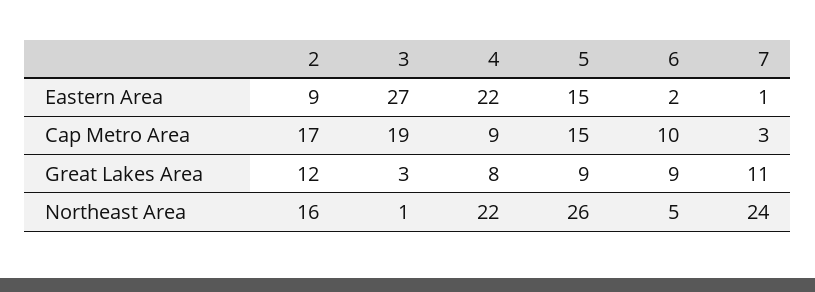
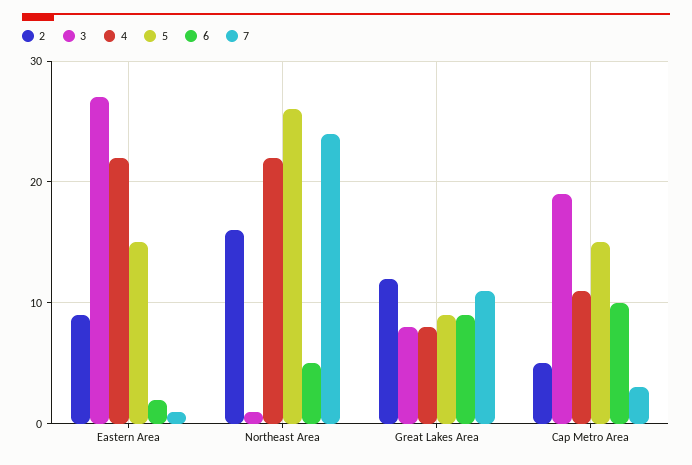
2, Cap Metro Area: 17 -> 5
4, Cap Metro Area: 9 -> 11
3, Great Lakes Area: 3 -> 8

